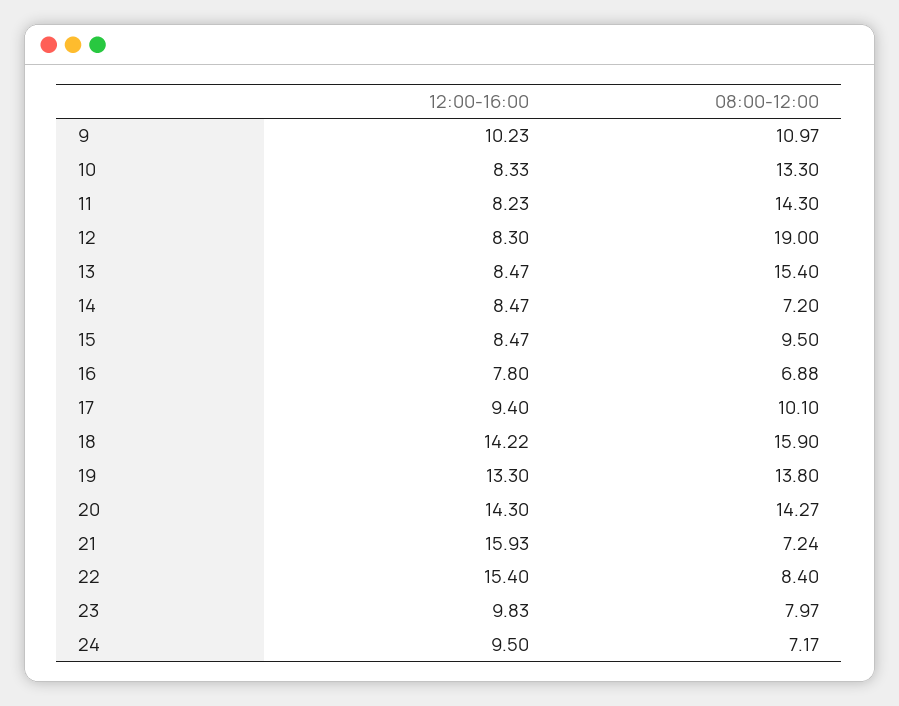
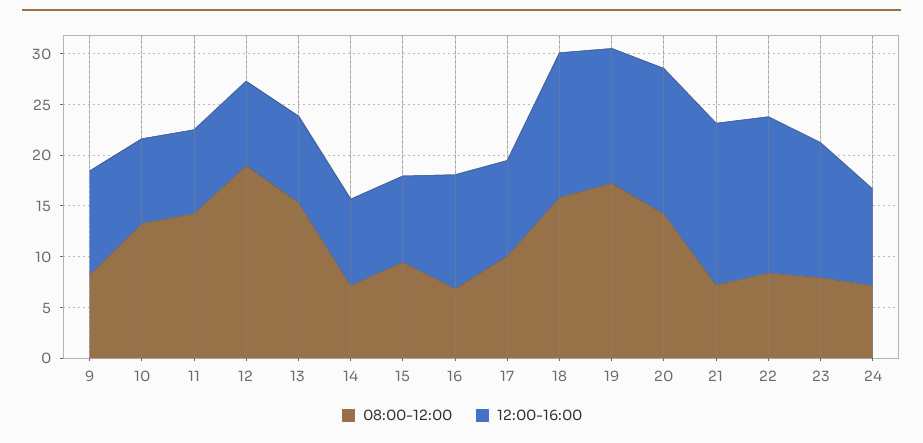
08:00-12:00, 9: 10.97 -> 8
12:00-16:00, 16: 7.8 -> 11
08:00-12:00, 19: 13.8 -> 17
12:00-16:00, 23: 9.83 -> 13

